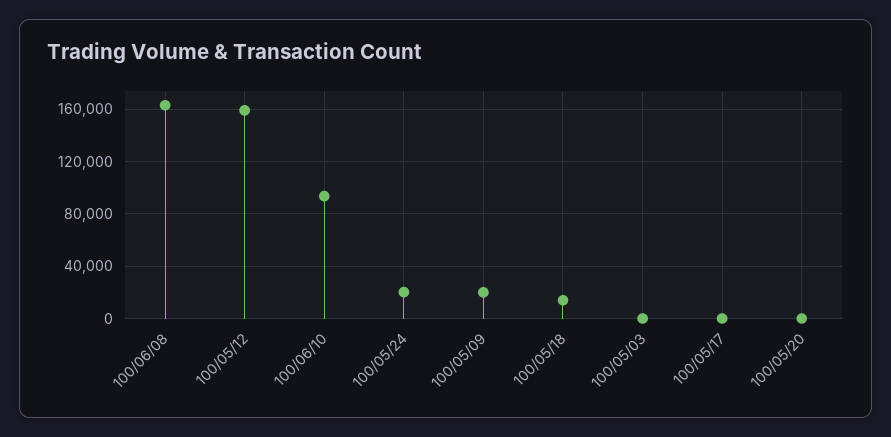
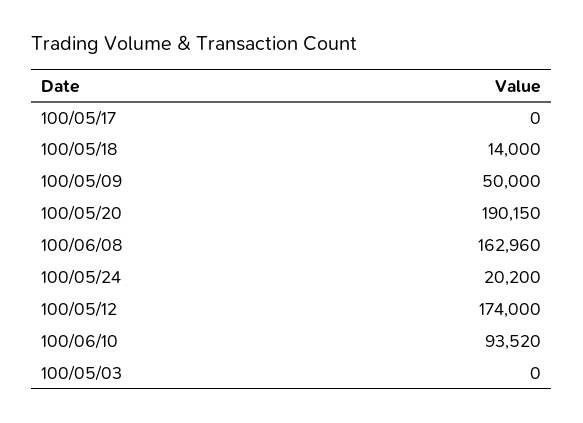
100/05/12: 160000 -> 174000
100/05/09: 20000 -> 50000
100/05/20: 0 -> 190150

